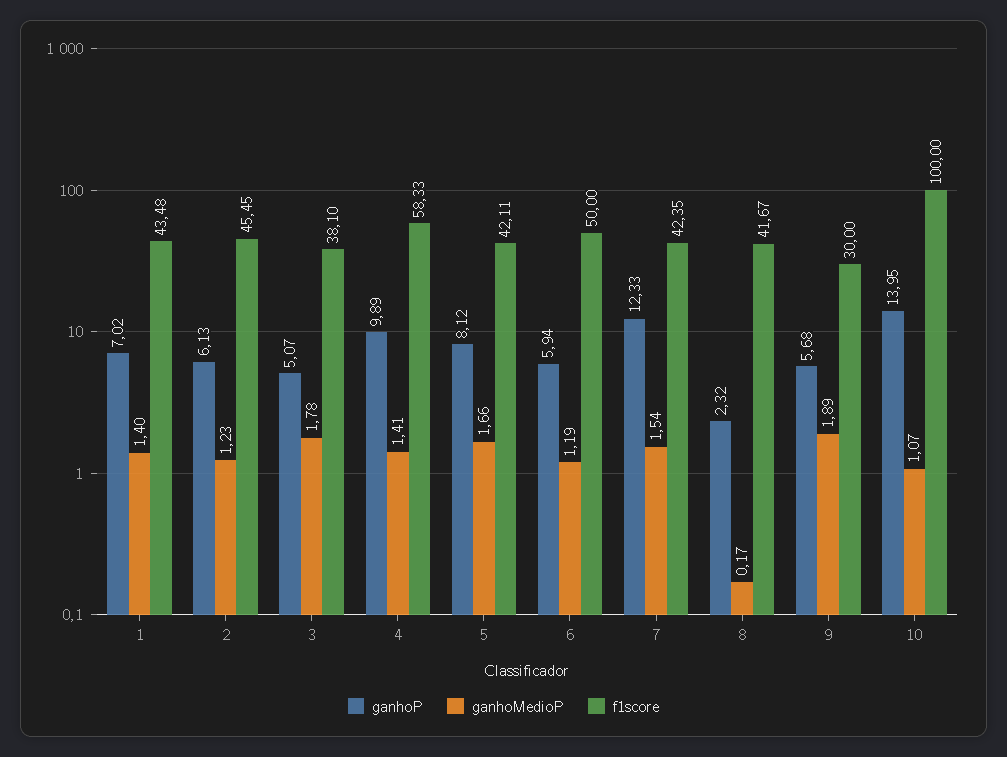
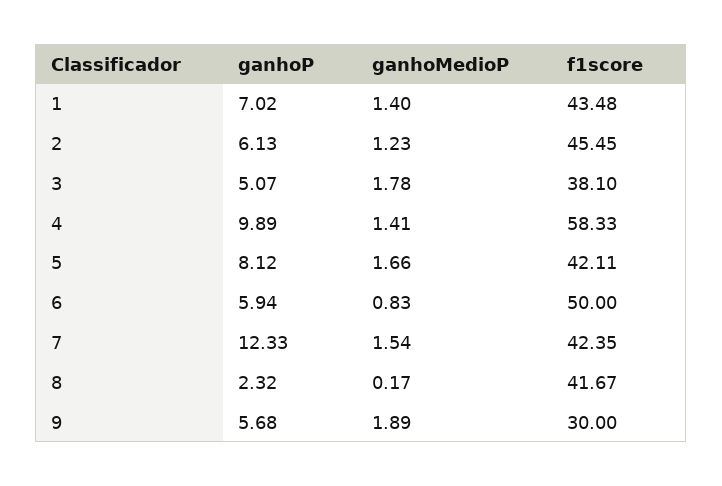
ganhoMedioP, 6: 1.19 -> 0.83
ganhoP, 10: 13.95 -> none
ganhoMedioP, 10: 1.07 -> none
f1score, 10: 100 -> none

